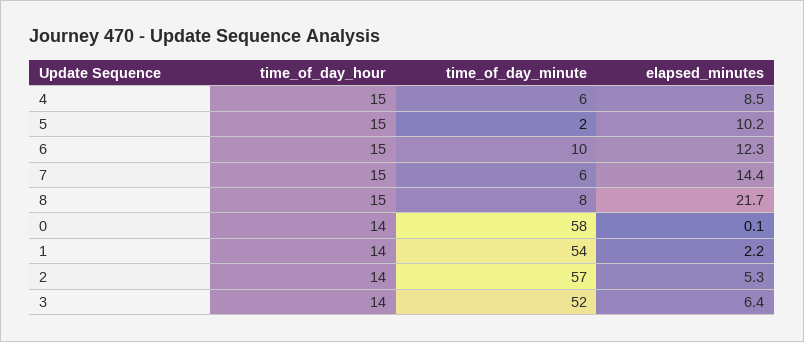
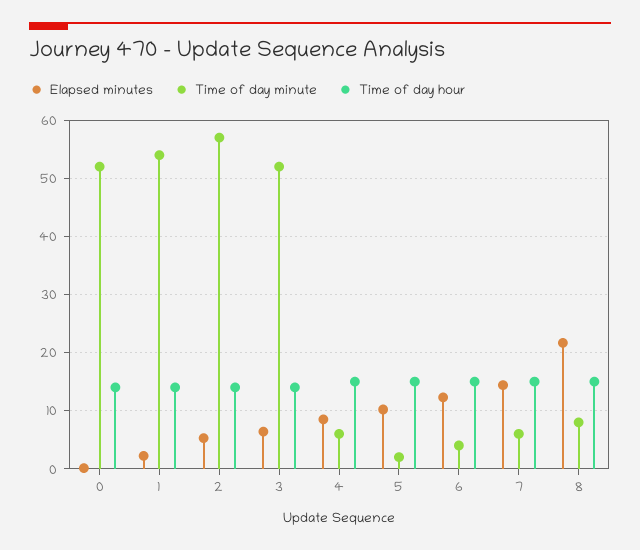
time_of_day_minute, 6: 10 -> 4
time_of_day_minute, 0: 58 -> 52

